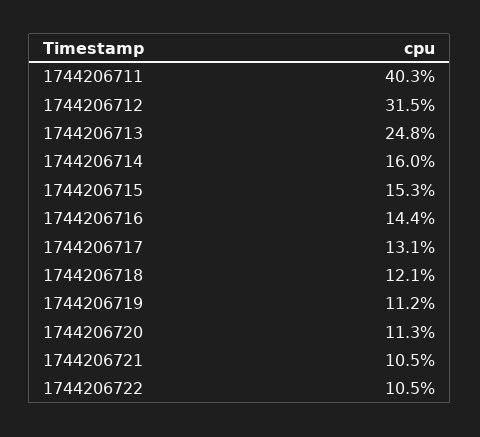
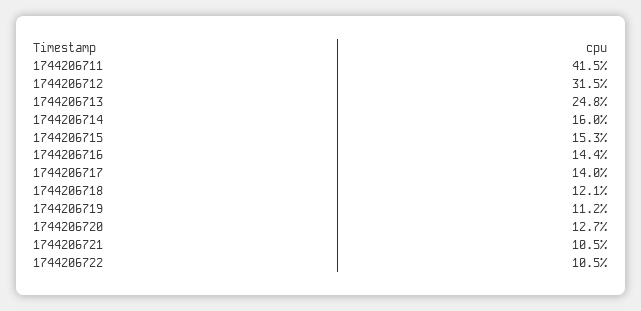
1744206711: 40.3 -> 41.5
1744206717: 13.1 -> 14
1744206720: 11.3 -> 12.7

